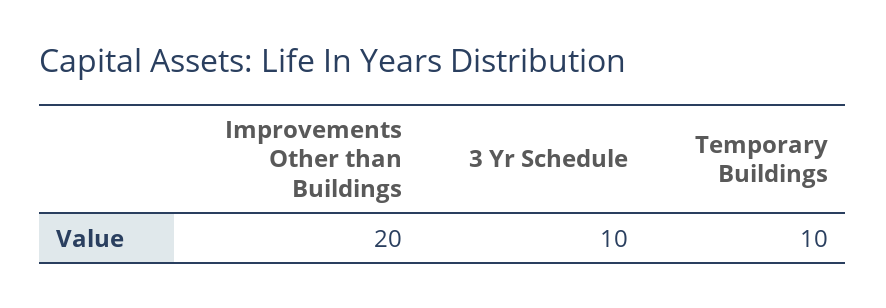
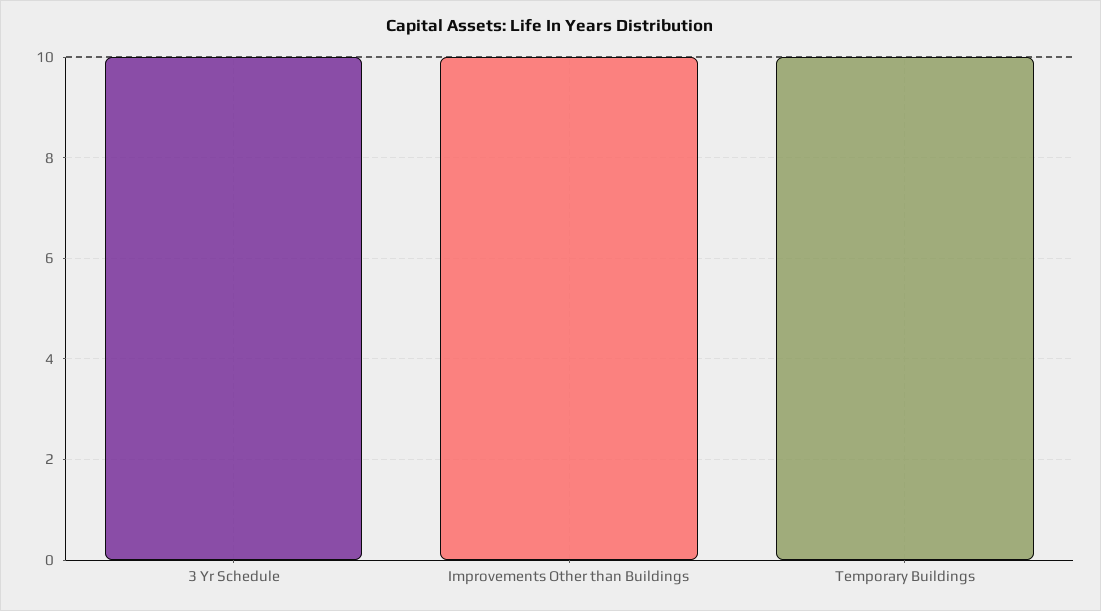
Improvements Other than Buildings: 20 -> 10

